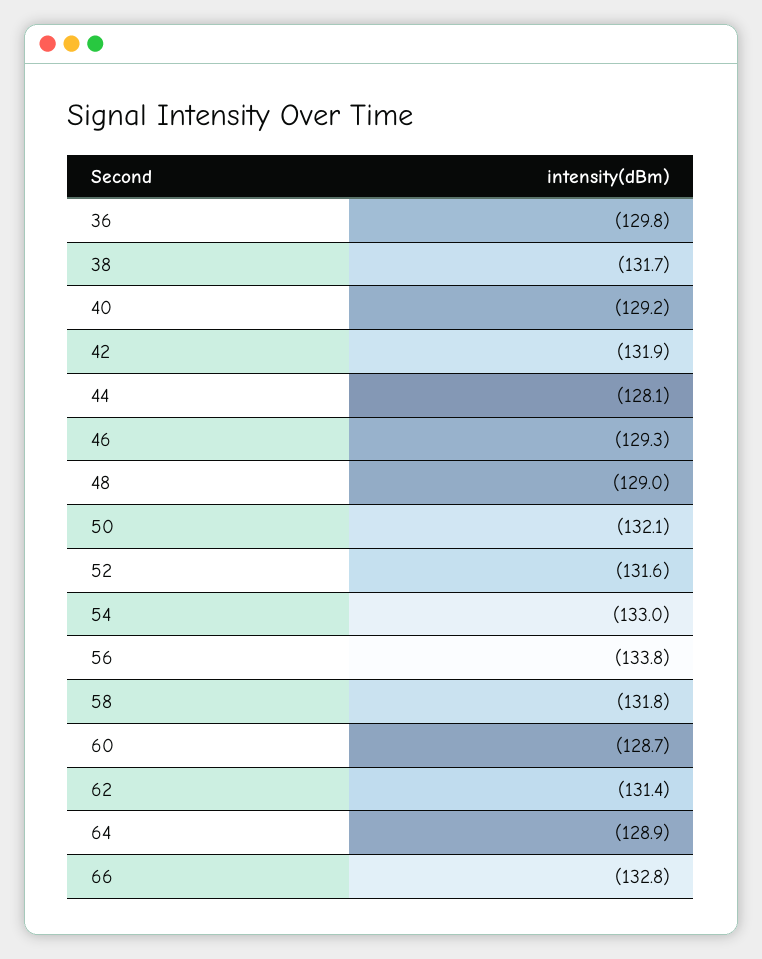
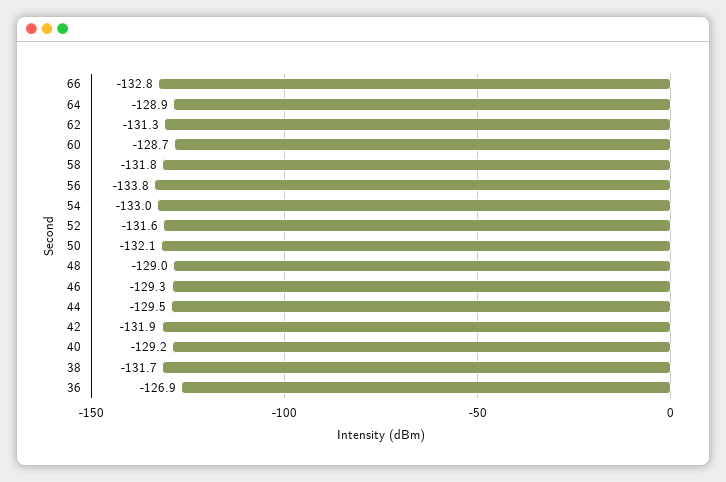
36: -129.8 -> -126.9
44: -128.1 -> -129.5
62: -131.4 -> -131.3

